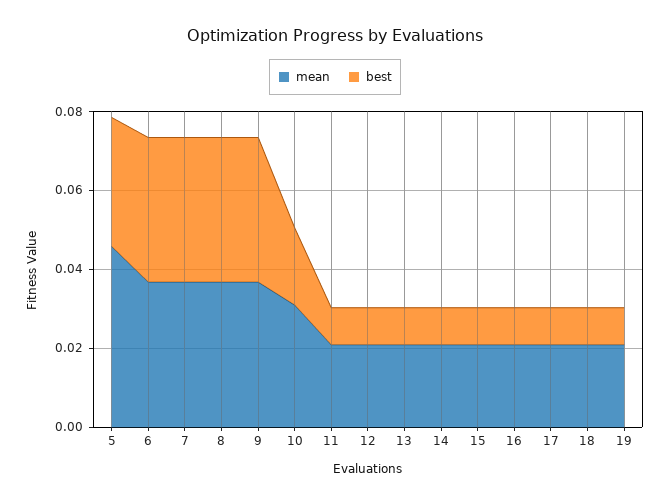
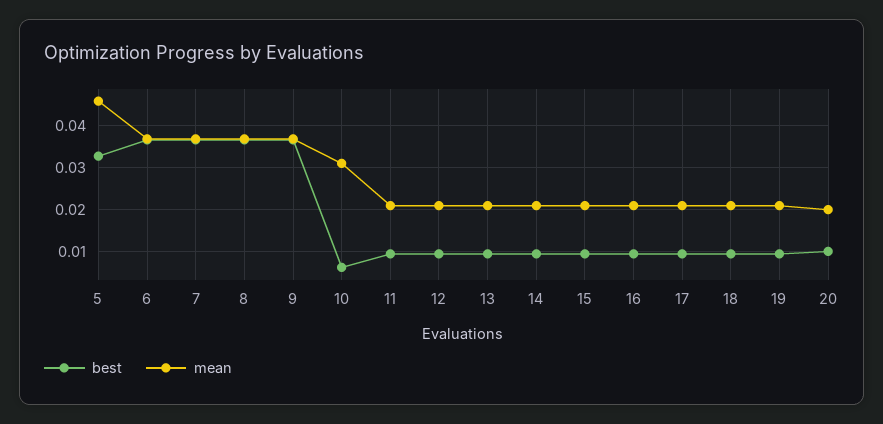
best, 10: 0.02 -> 0.006
best, 20: none -> 0.01
mean, 20: none -> 0.02

